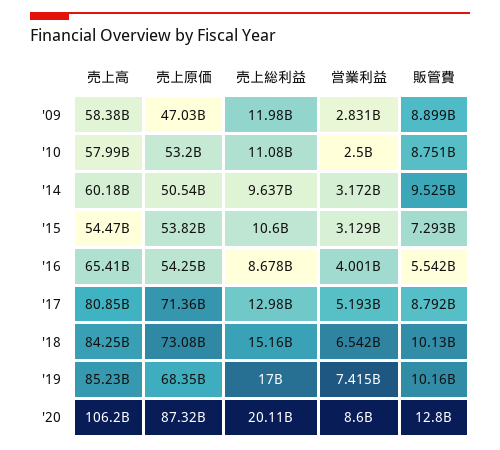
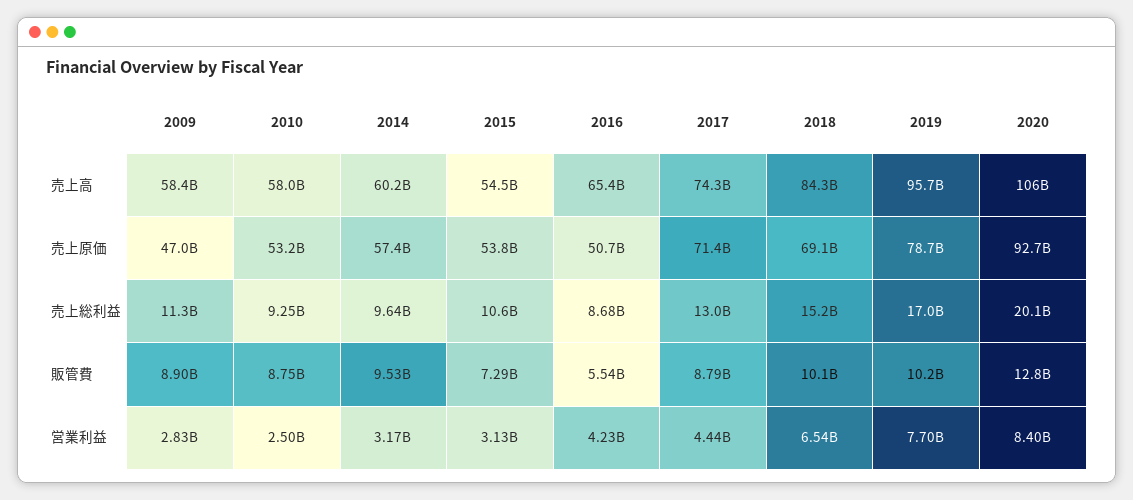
売上総利益, '09: 11980000000 -> 11300000000
売上総利益, '10: 11080000000 -> 9250000000
売上原価, '14: 50540000000 -> 57400000000
売上原価, '16: 54250000000 -> 50700000000
営業利益, '16: 4001000000 -> 4230000000
売上高, '17: 80850000000 -> 74300000000
営業利益, '17: 5193000000 -> 4440000000
売上原価, '18: 73080000000 -> 69100000000
売上高, '19: 85230000000 -> 95700000000
売上原価, '19: 68350000000 -> 78700000000
営業利益, '19: 7415000000 -> 7700000000
売上原価, '20: 87320000000 -> 92700000000
営業利益, '20: 8600000000 -> 8400000000

